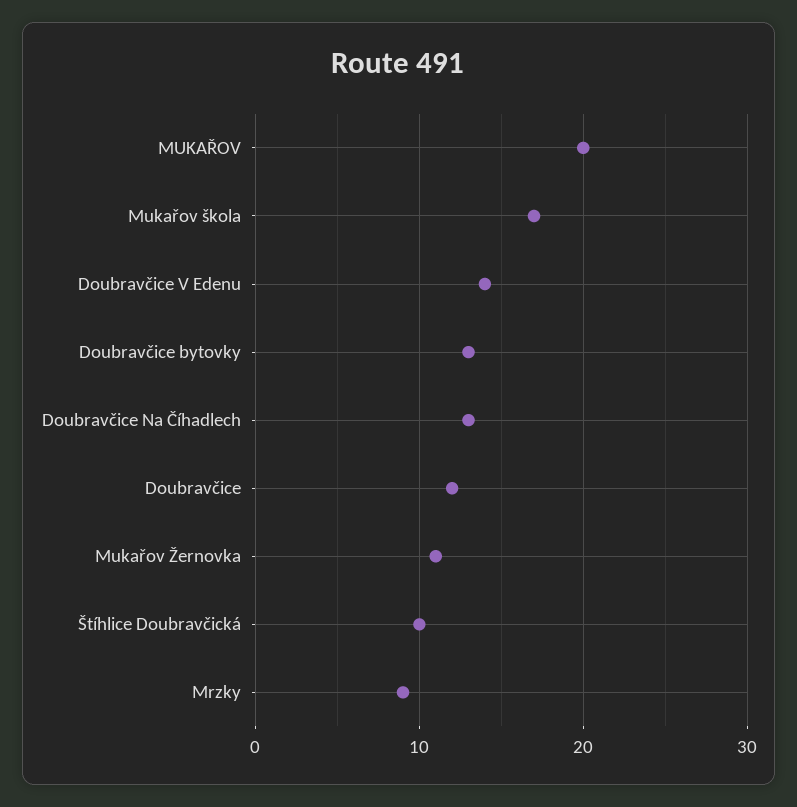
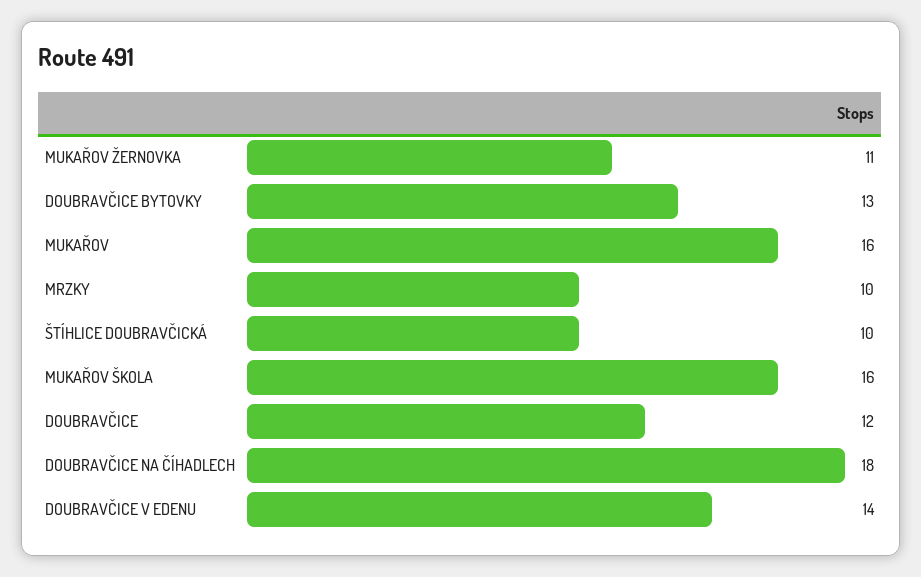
MUKAŘOV: 20 -> 16
Mukařov škola: 17 -> 16
Doubravčice Na Číhadlech: 13 -> 18
Mrzky: 9 -> 10

